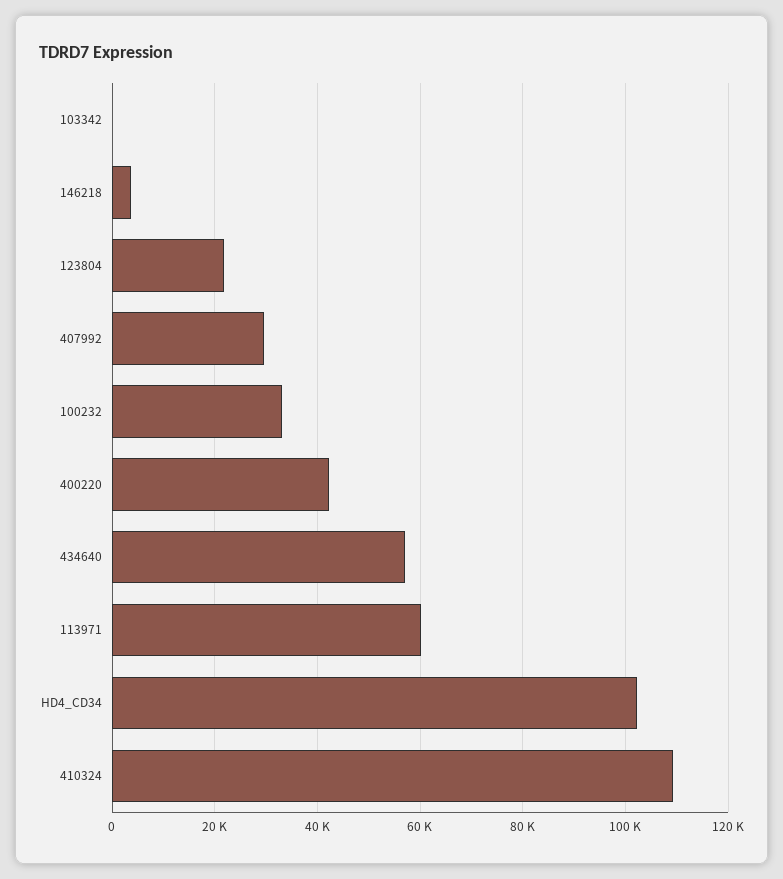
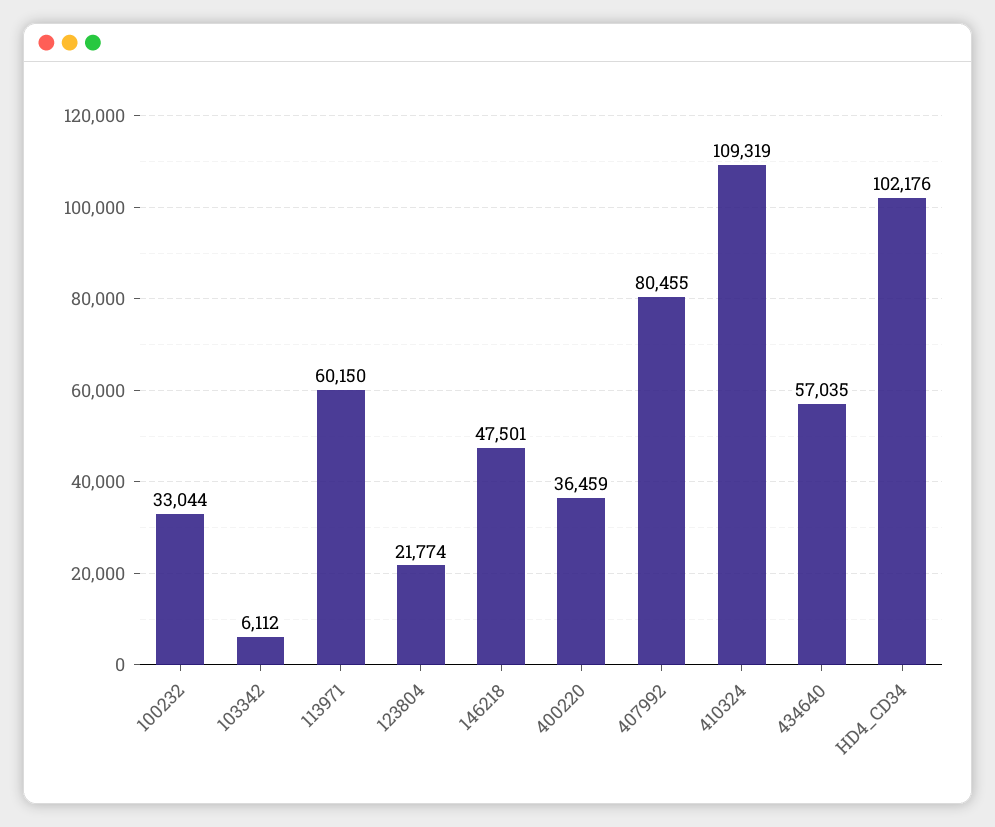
103342: 0 -> 6112
146218: 4000 -> 47501
407992: 30000 -> 80455
400220: 42000 -> 36459

